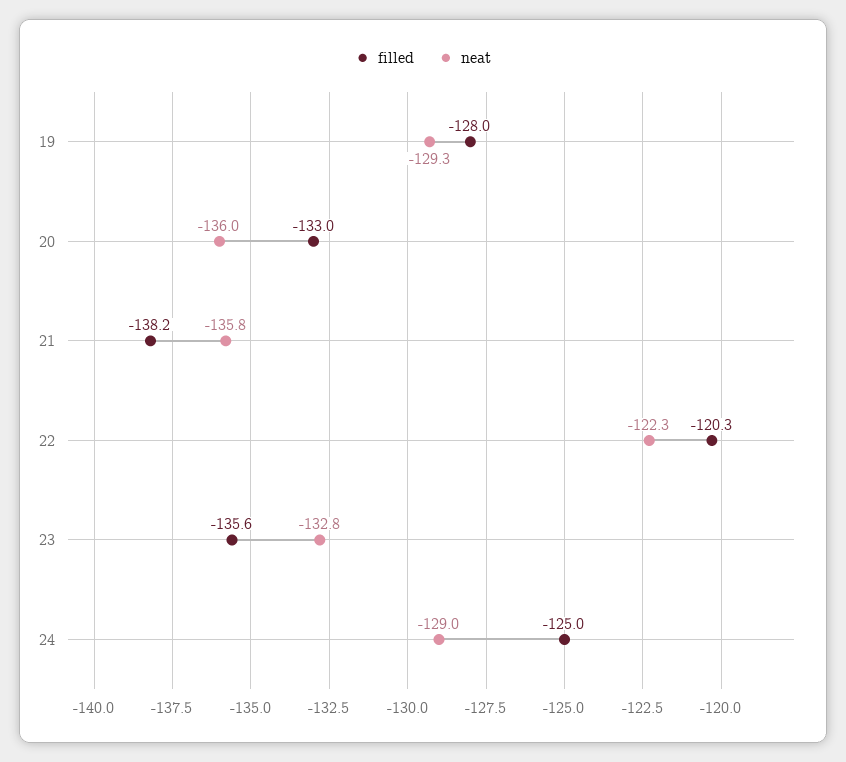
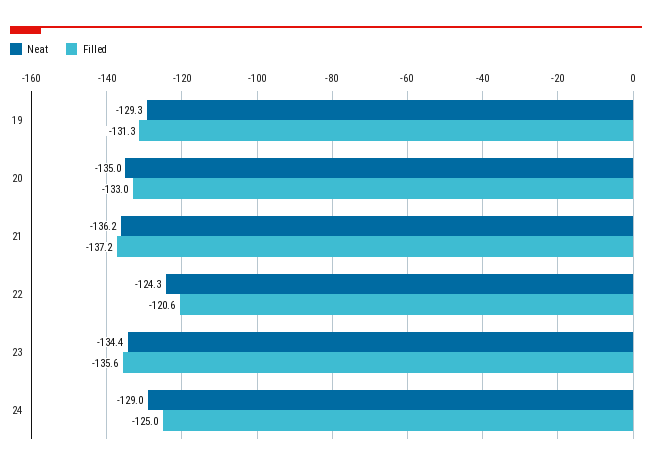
filled, 19: -128 -> -131.3
neat, 20: -136 -> -135
filled, 21: -138.2 -> -137.2
neat, 21: -135.8 -> -136.2
filled, 22: -120.3 -> -120.6
neat, 22: -122.3 -> -124.3
neat, 23: -132.8 -> -134.4

